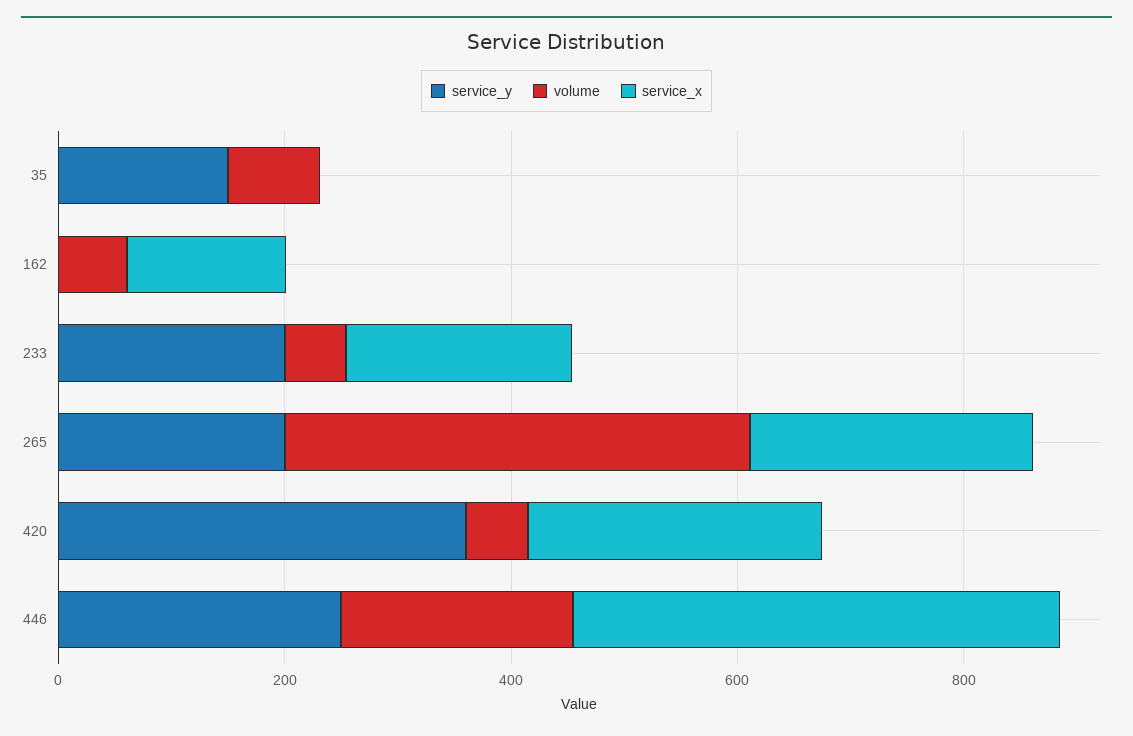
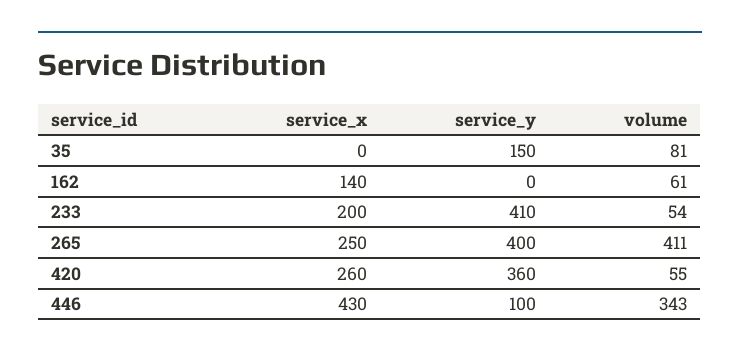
service_y, 233: 200 -> 410
service_y, 265: 200 -> 400
service_y, 446: 250 -> 100
volume, 446: 200 -> 343

